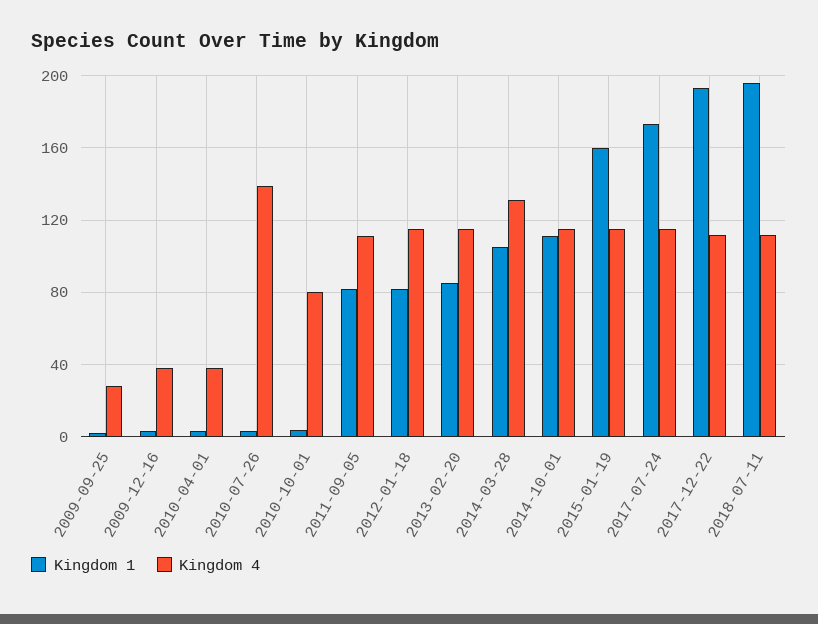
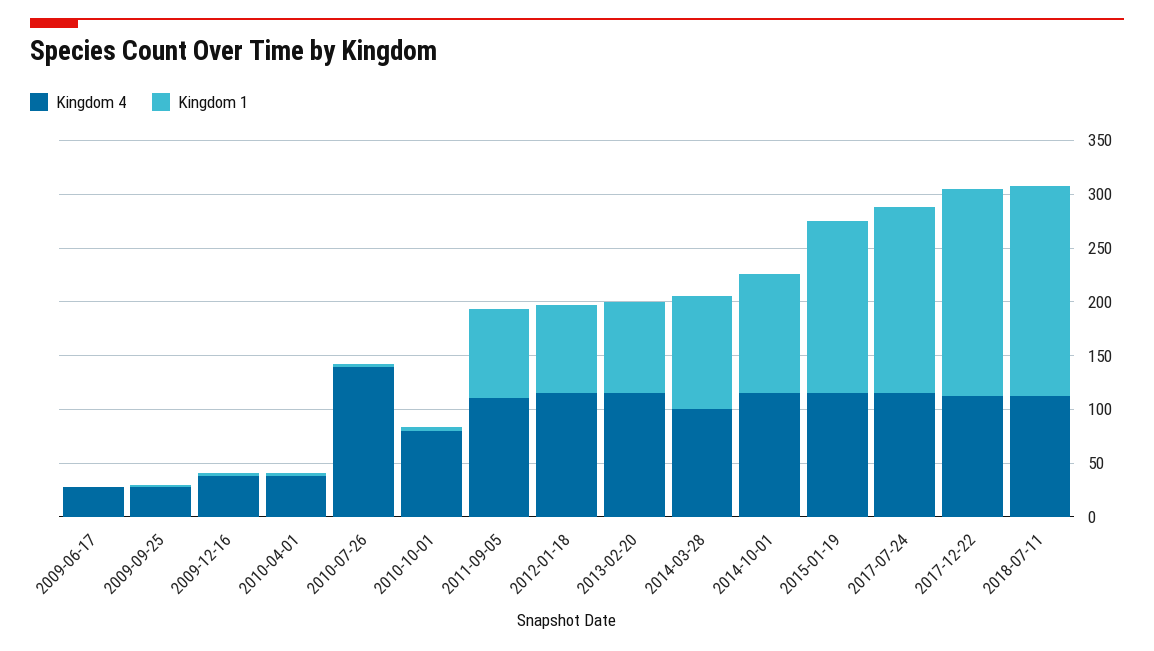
Kingdom 4, 2014-03-28: 130 -> 100
Kingdom 4, 2009-06-17: none -> 30
Kingdom 1, 2009-06-17: none -> 0

